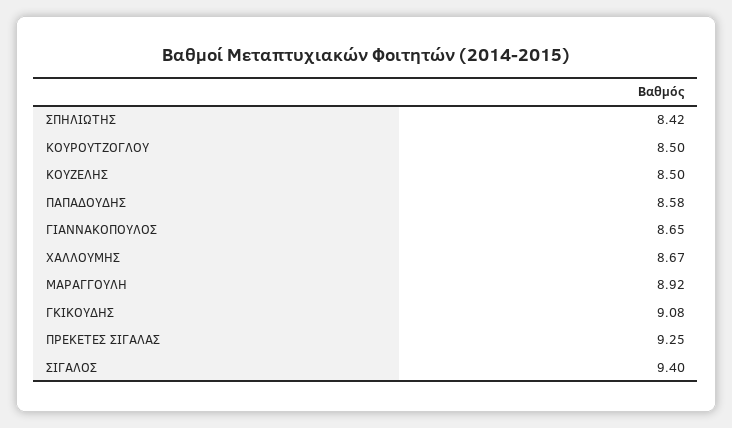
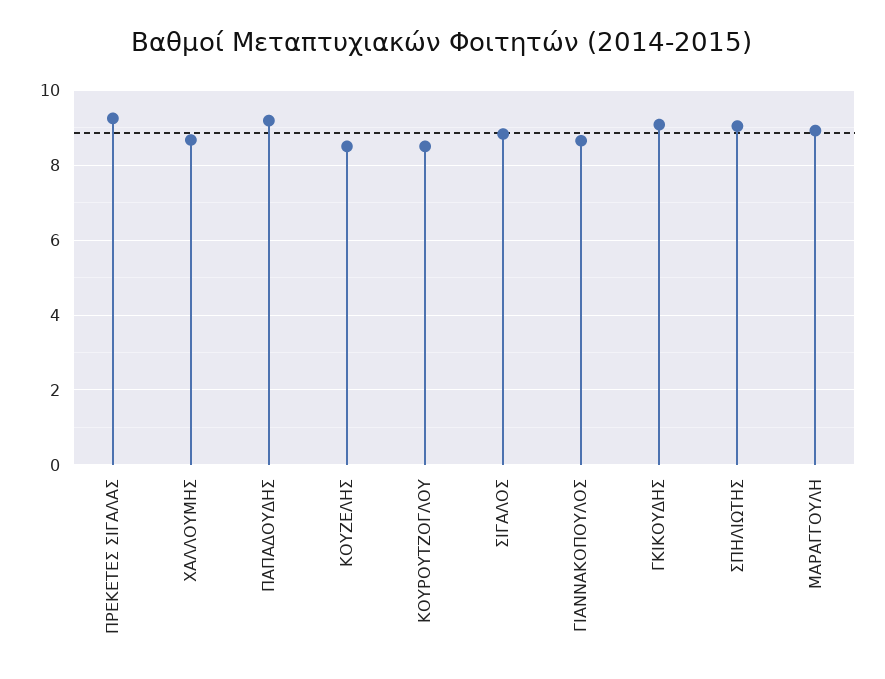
ΣΠΗΛΙΩΤΗΣ: 8.42 -> 9
ΠΑΠΑΔΟΥΔΗΣ: 8.58 -> 9.2
ΣΙΓΑΛΟΣ: 9.4 -> 8.8

